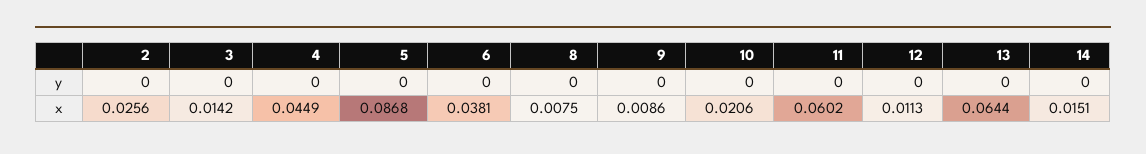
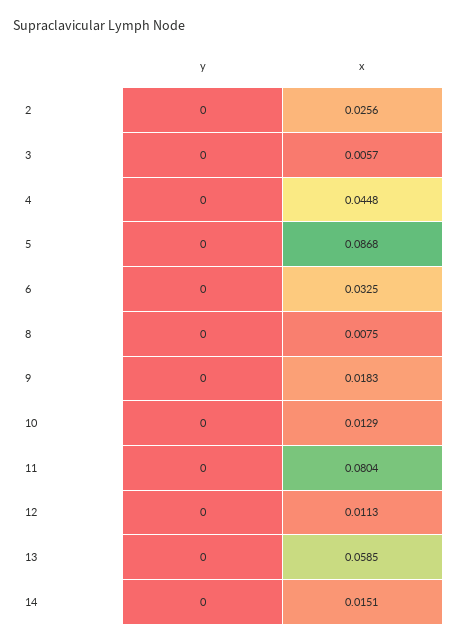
3, x: 0.0142 -> 0.0057
4, x: 0.0449 -> 0.0448
6, x: 0.0381 -> 0.0325
9, x: 0.0086 -> 0.0183
10, x: 0.0206 -> 0.0129
11, x: 0.0602 -> 0.0804
13, x: 0.0644 -> 0.0585

